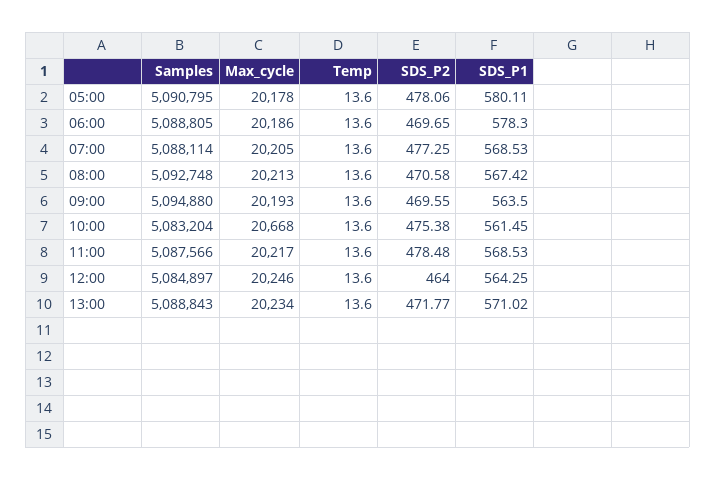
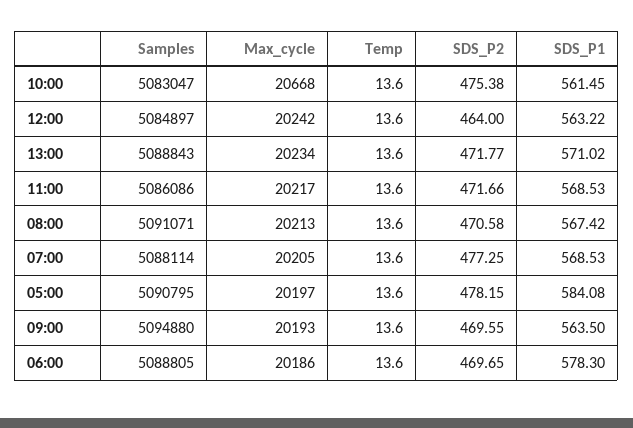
Max_cycle, 05:00: 20178 -> 20197
SDS_P2, 05:00: 478.06 -> 478.15
SDS_P1, 05:00: 580.11 -> 584.08
Samples, 08:00: 5092748 -> 5091071
Samples, 10:00: 5083204 -> 5083047
Samples, 11:00: 5087566 -> 5086086
SDS_P2, 11:00: 478.48 -> 471.66
Max_cycle, 12:00: 20246 -> 20242
SDS_P1, 12:00: 564.25 -> 563.22

